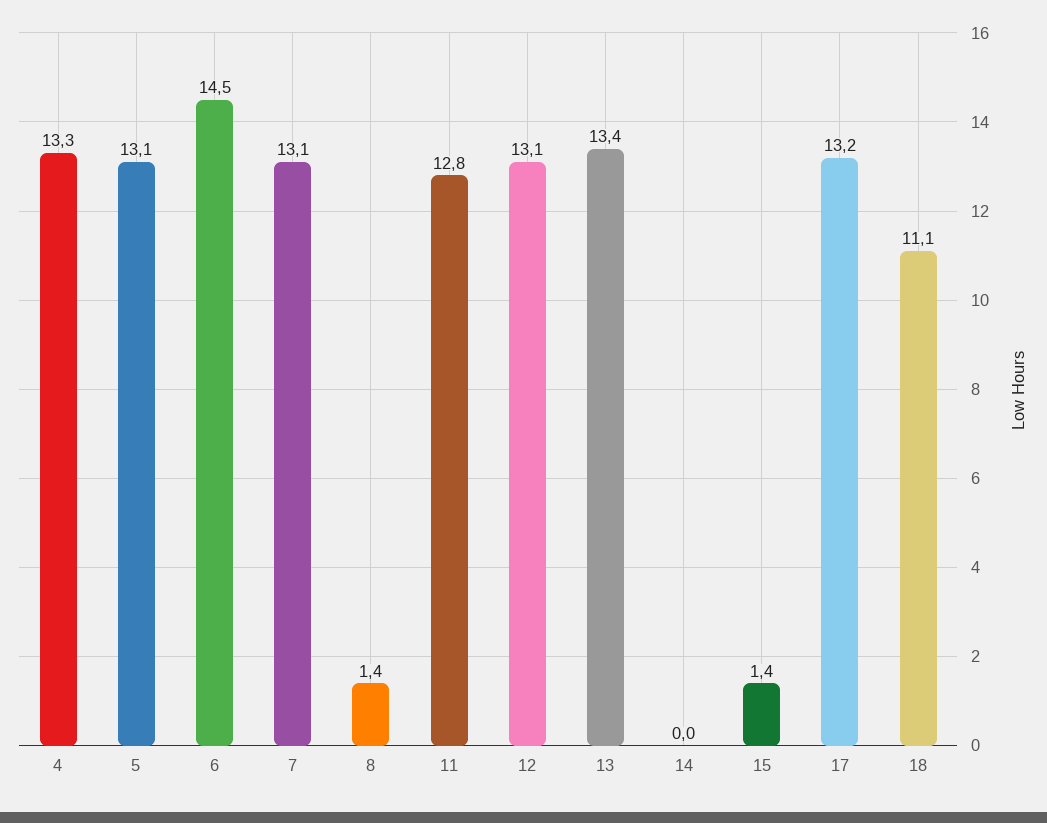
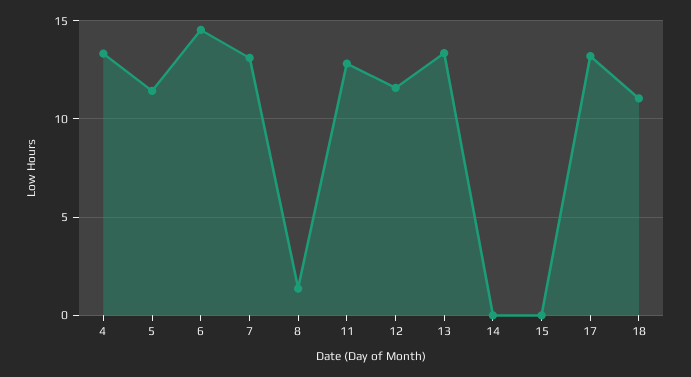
5: 13.1 -> 11.5
12: 13.1 -> 11.5
15: 1.4 -> 0

